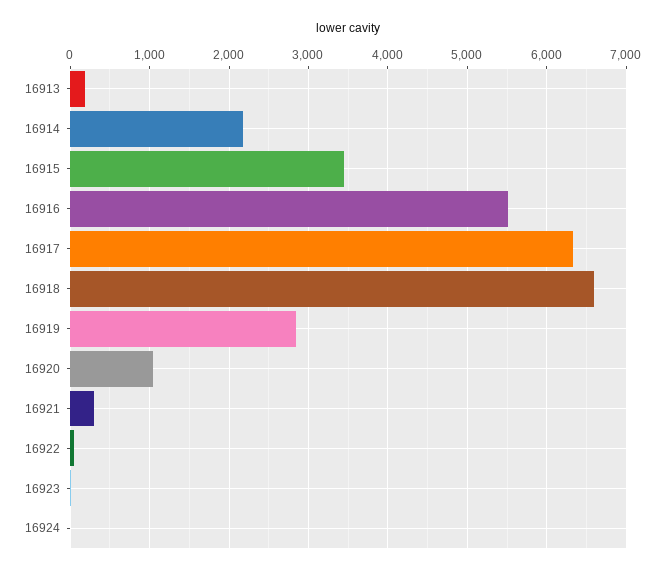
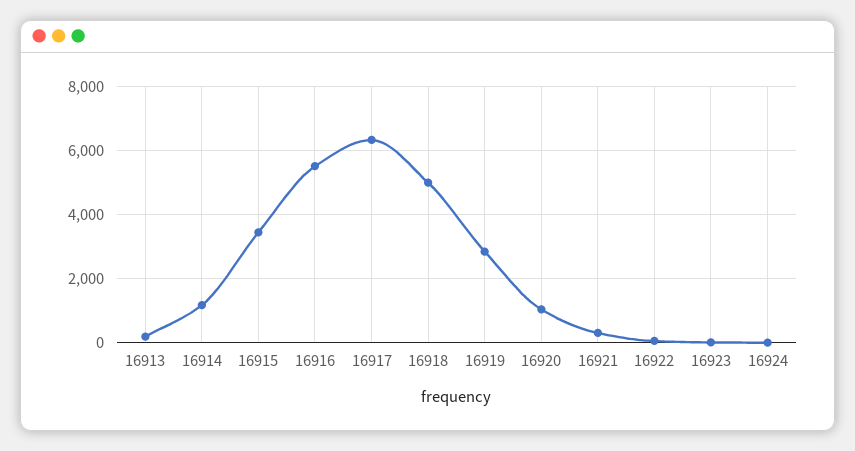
16914: 2200 -> 1200
16918: 6600 -> 5000

